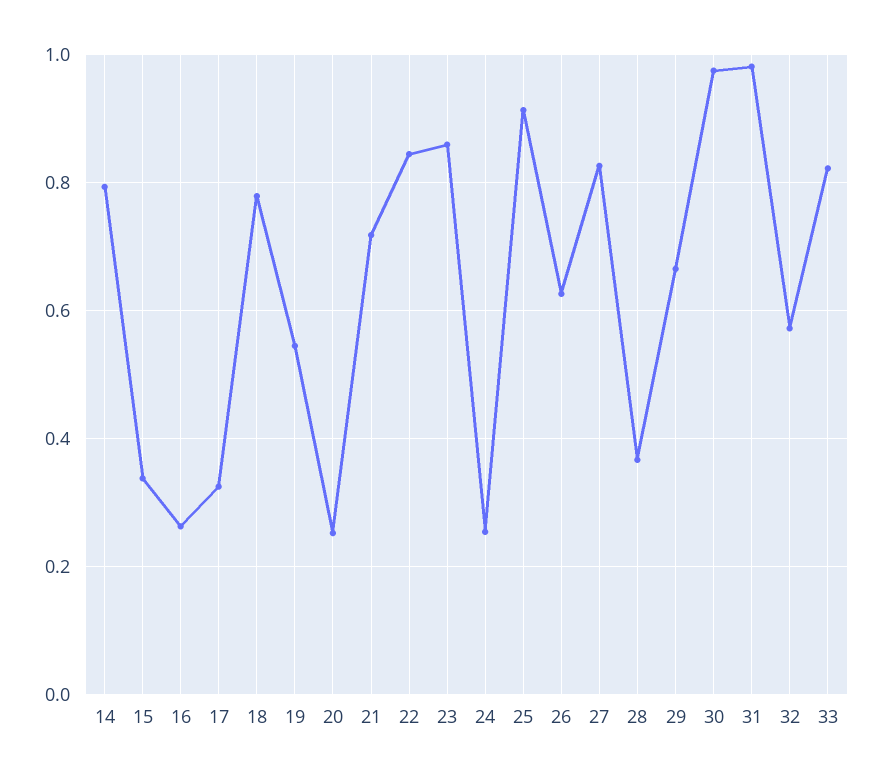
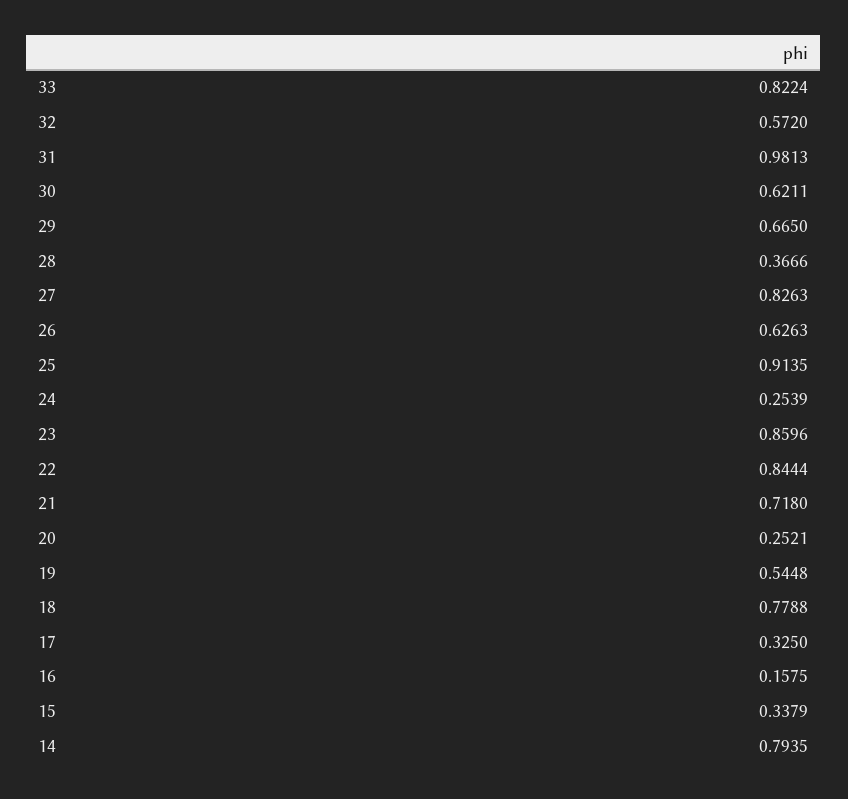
16: 0.26 -> 0.1575
30: 0.98 -> 0.6211

